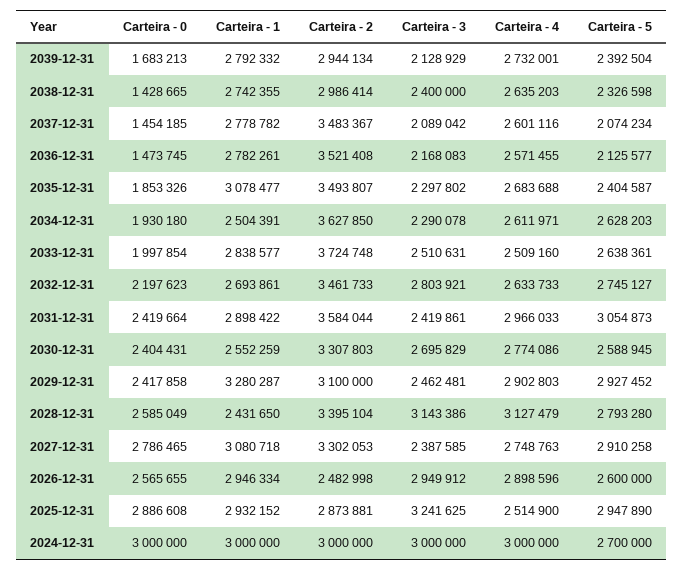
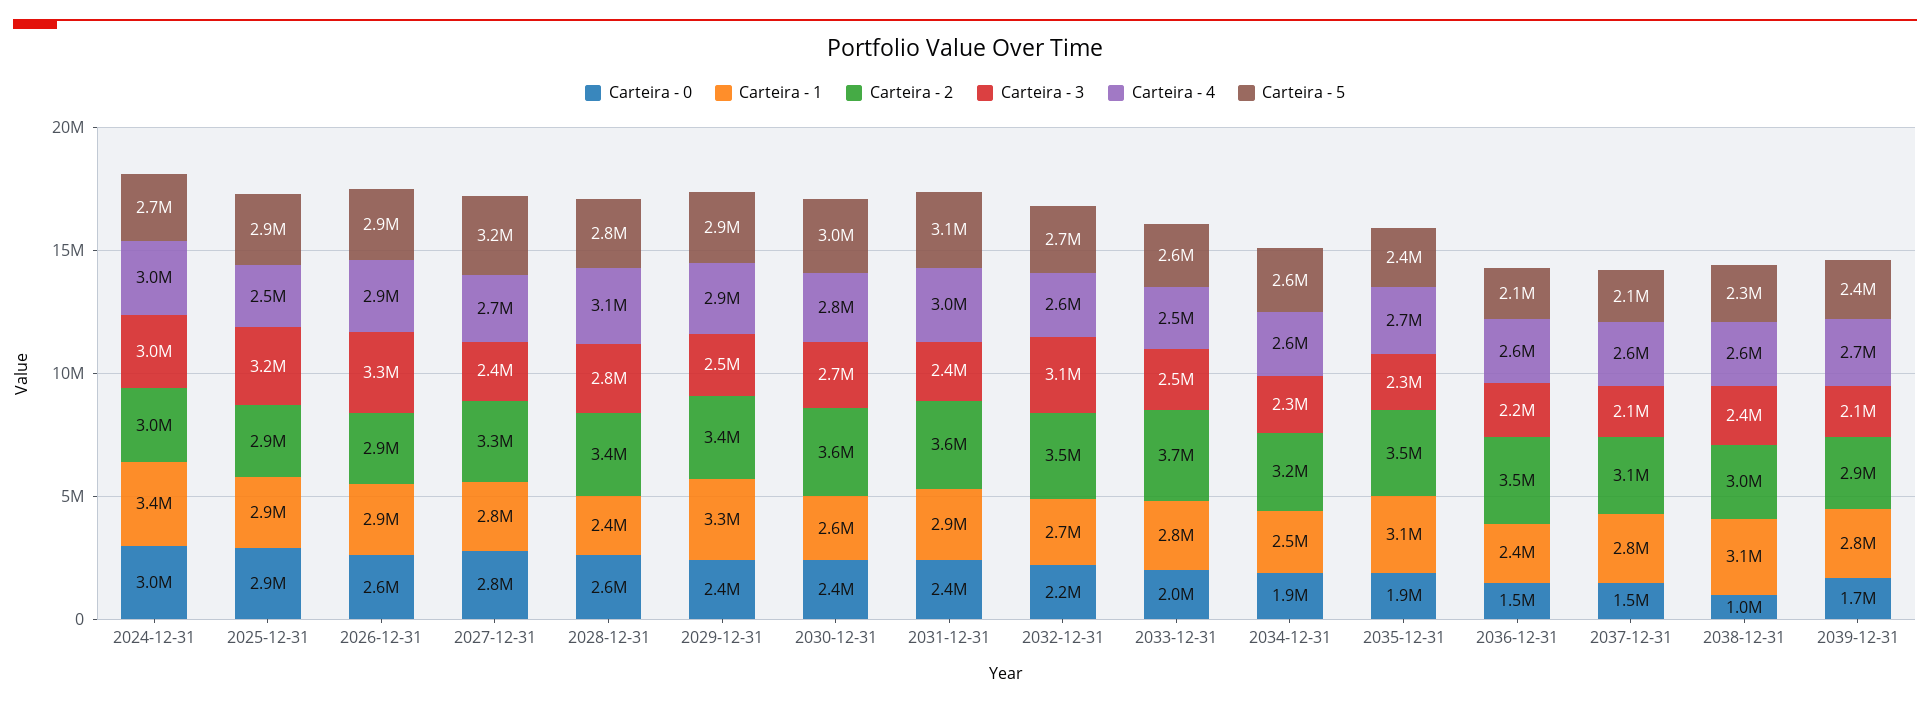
Carteira - 0, 2038-12-31: 1428665 -> 1000000
Carteira - 1, 2038-12-31: 2742355 -> 3100000
Carteira - 2, 2037-12-31: 3483367 -> 3100000
Carteira - 1, 2036-12-31: 2782261 -> 2400000
Carteira - 2, 2034-12-31: 3627850 -> 3200000
Carteira - 3, 2032-12-31: 2803921 -> 3100000
Carteira - 2, 2030-12-31: 3307803 -> 3600000
Carteira - 5, 2030-12-31: 2588945 -> 3000000
Carteira - 2, 2029-12-31: 3100000 -> 3400000
Carteira - 3, 2028-12-31: 3143386 -> 2800000
Carteira - 1, 2027-12-31: 3080718 -> 2800000
Carteira - 5, 2027-12-31: 2910258 -> 3200000
Carteira - 2, 2026-12-31: 2482998 -> 2900000
Carteira - 3, 2026-12-31: 2949912 -> 3300000
Carteira - 5, 2026-12-31: 2600000 -> 2900000
Carteira - 1, 2024-12-31: 3000000 -> 3400000

